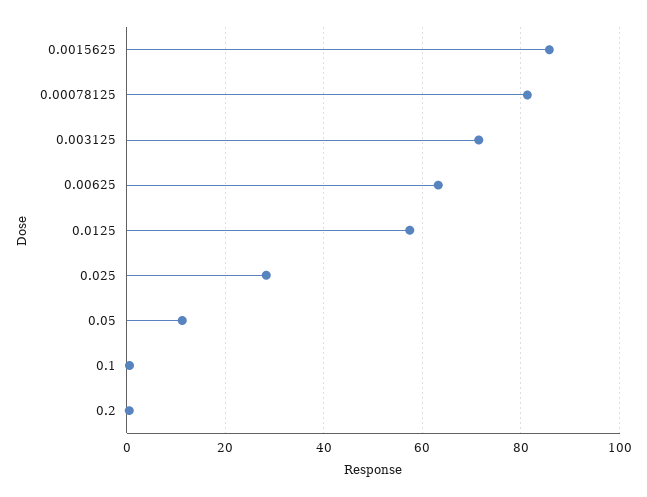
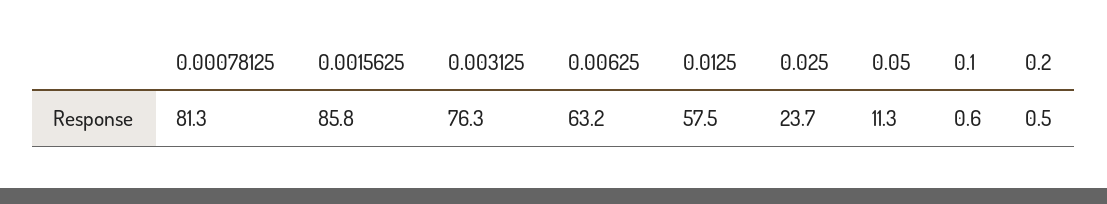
0.003125: 72 -> 76.3
0.025: 28 -> 23.7

